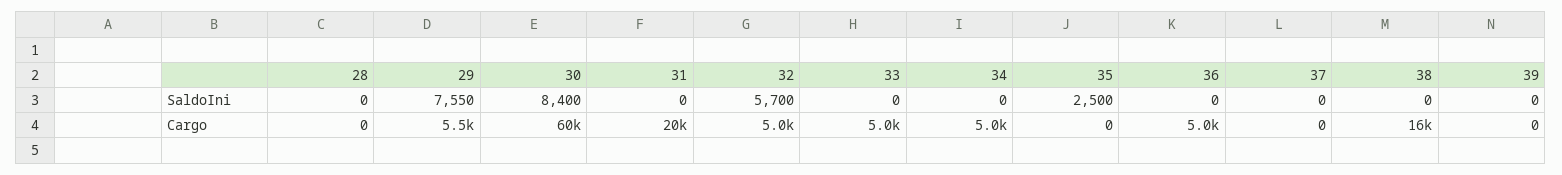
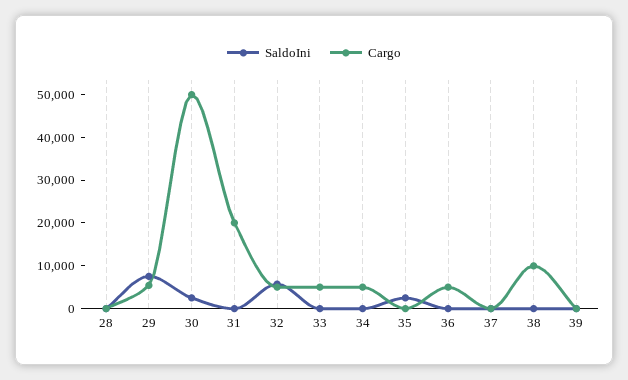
SaldoIni, 30: 8400 -> 2000
Cargo, 30: 60000 -> 50000
Cargo, 38: 16000 -> 10000

